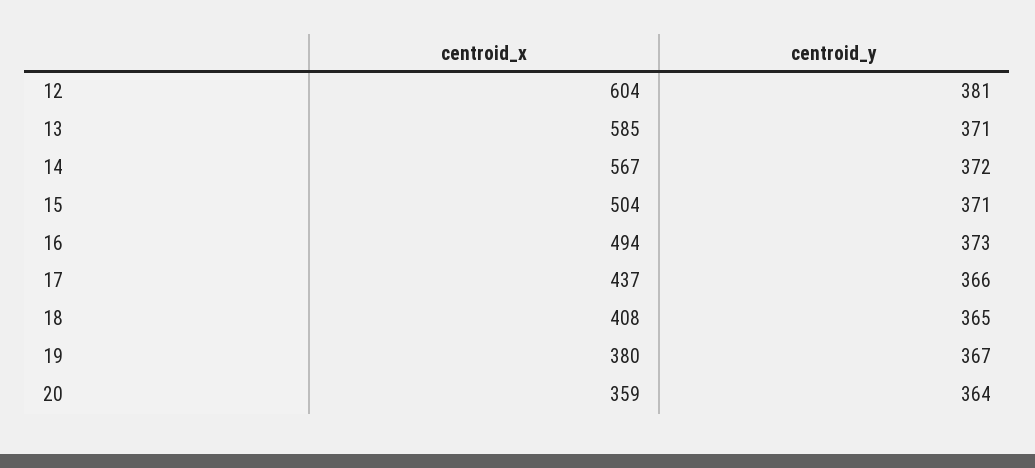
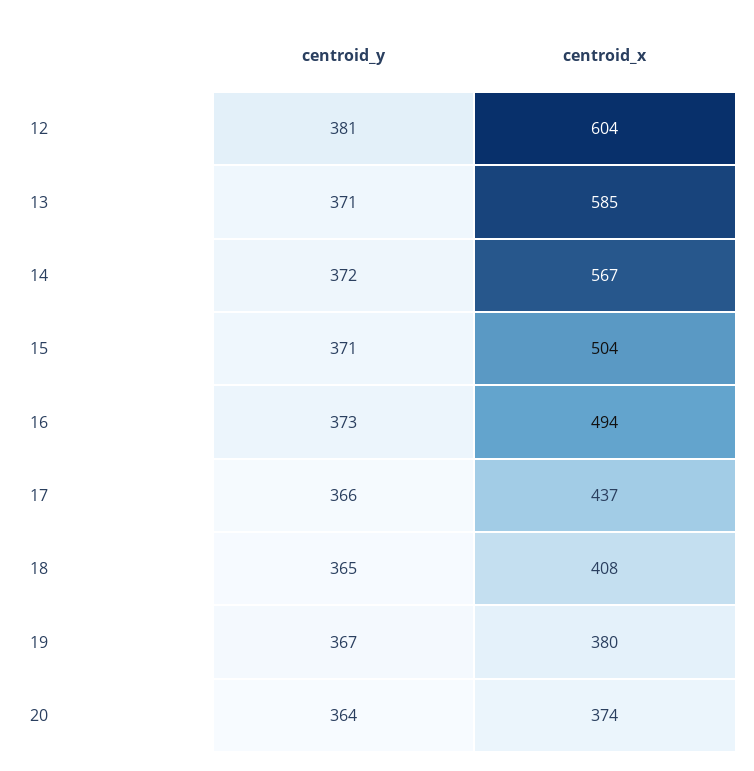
centroid_x, 20: 359 -> 374

